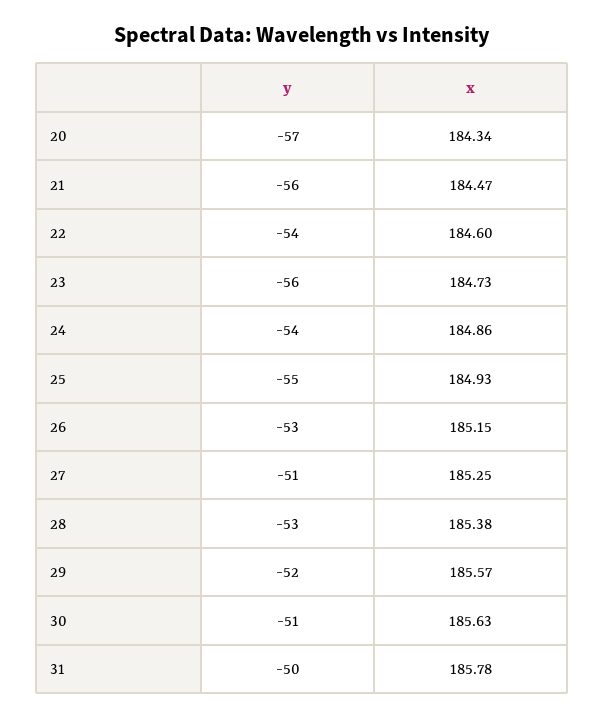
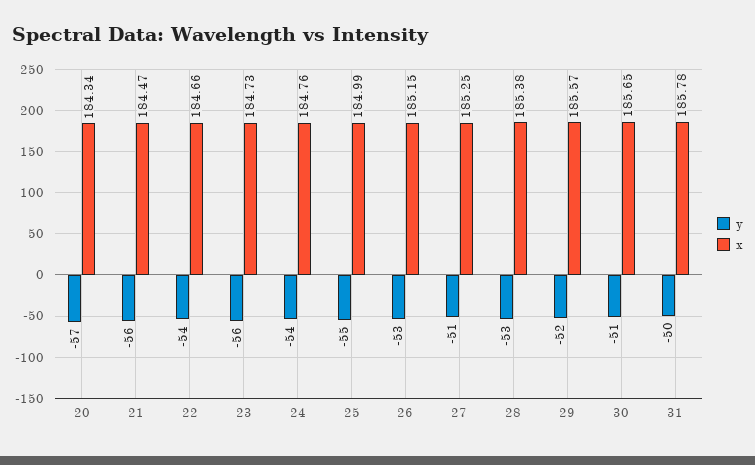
x, 22: 184.6 -> 184.66
x, 24: 184.86 -> 184.76
x, 25: 184.93 -> 184.99
x, 30: 185.63 -> 185.65

